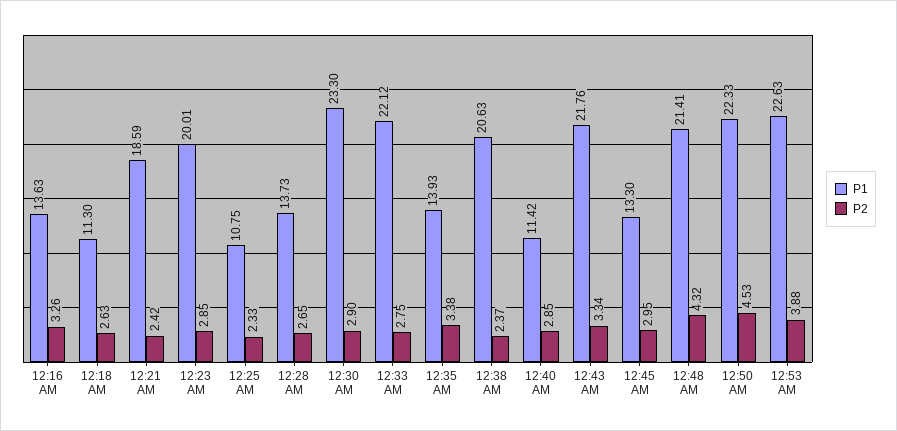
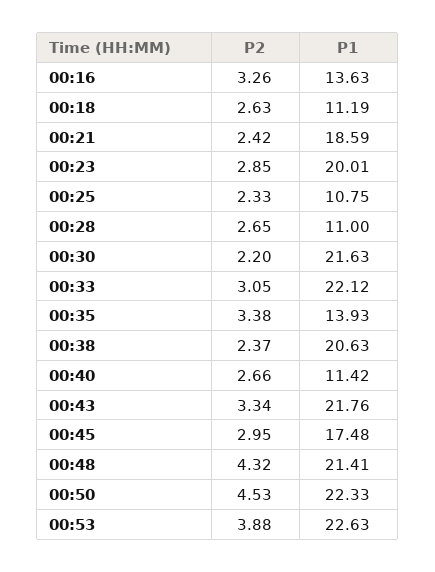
P1, 12:18 AM: 11.3 -> 11.19
P1, 12:28 AM: 13.73 -> 11
P1, 12:30 AM: 23.3 -> 21.63
P2, 12:30 AM: 2.9 -> 2.2
P2, 12:33 AM: 2.75 -> 3.05
P2, 12:40 AM: 2.85 -> 2.66
P1, 12:45 AM: 13.3 -> 17.48

